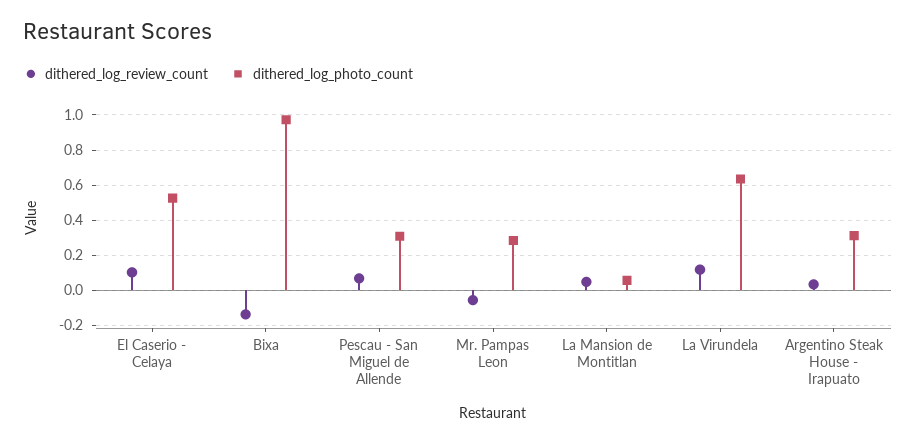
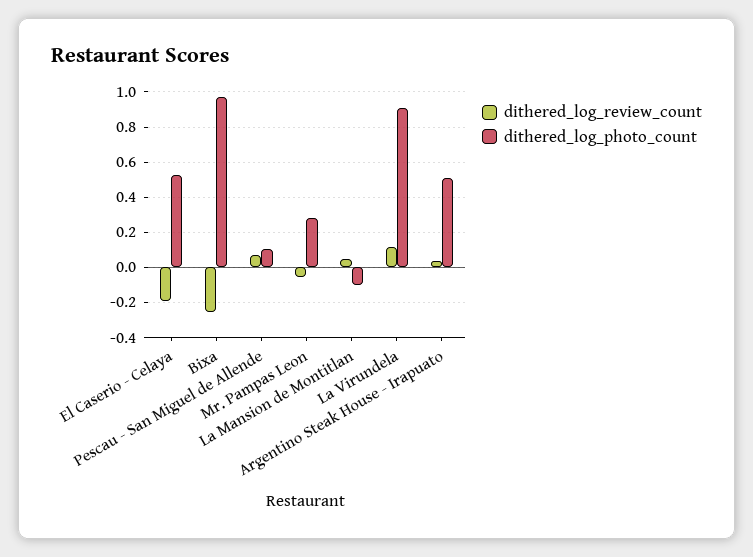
dithered_log_review_count, El Caserio - Celaya: 0.1 -> -0.2
dithered_log_review_count, Bixa: -0.15 -> -0.25
dithered_log_photo_count, Pescau - San Miguel de Allende: 0.3 -> 0.1
dithered_log_photo_count, La Mansion de Montitlan: 0.05 -> -0.1
dithered_log_photo_count, La Virundela: 0.65 -> 0.9
dithered_log_photo_count, Argentino Steak House - Irapuato: 0.3 -> 0.5

